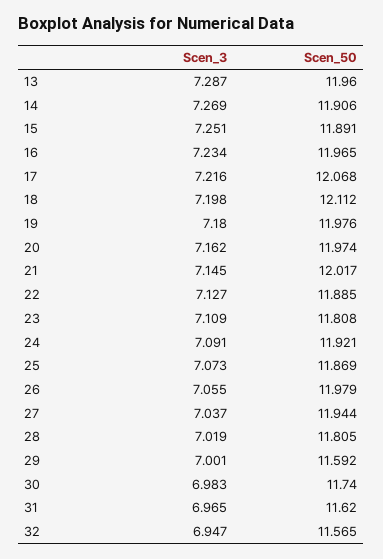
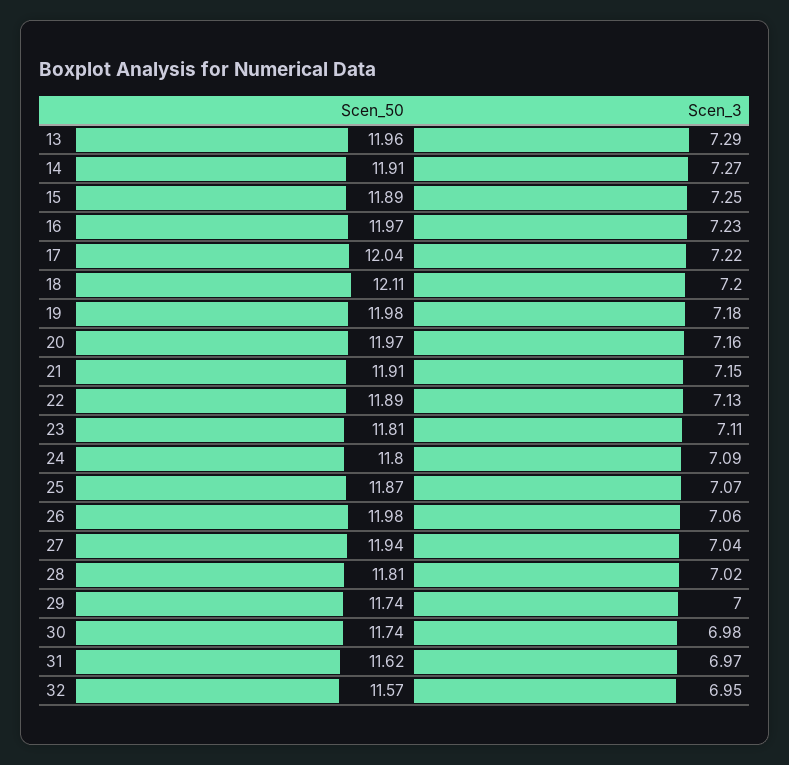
Scen_50, 17: 12.068 -> 12.04
Scen_50, 21: 12.017 -> 11.91
Scen_50, 24: 11.921 -> 11.8
Scen_50, 29: 11.592 -> 11.74

